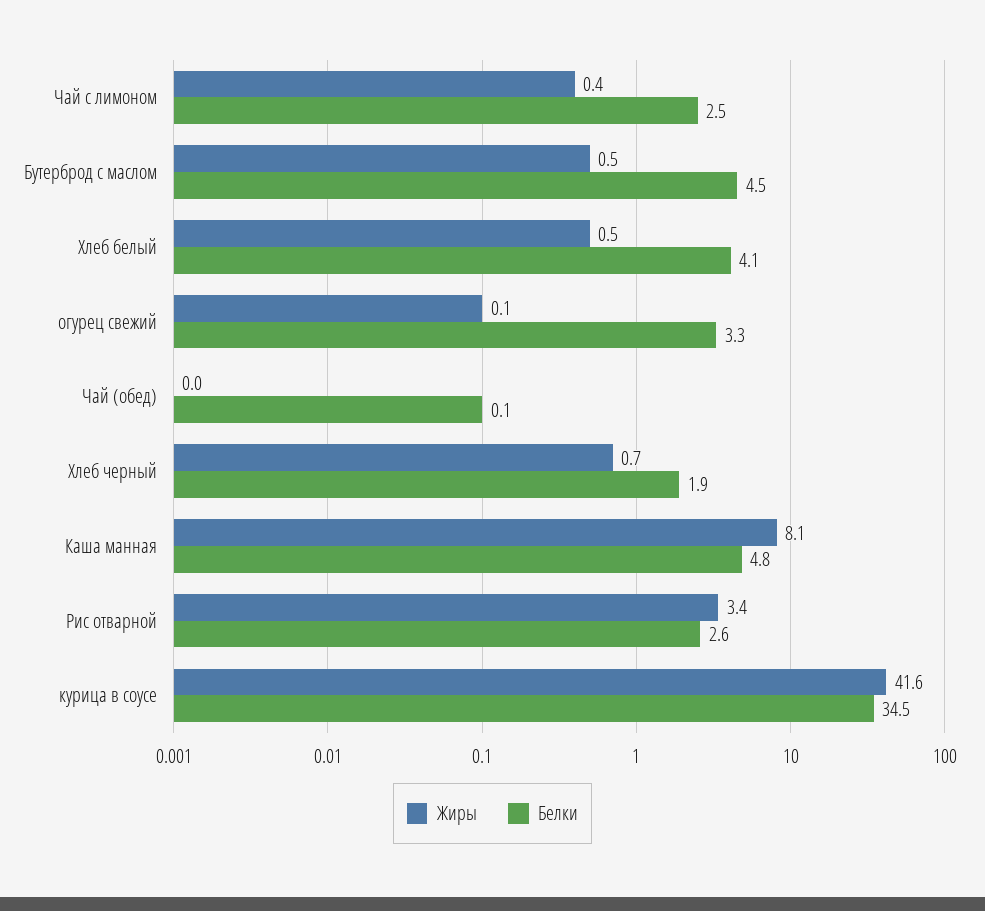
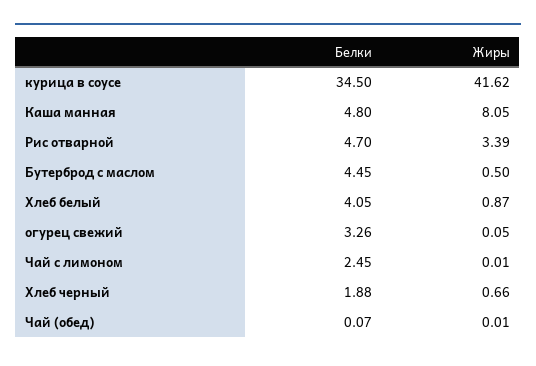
Жиры, Чай с лимоном: 0.4 -> 0.01
Жиры, Хлеб белый: 0.5 -> 0.87
Белки, Рис отварной: 2.6 -> 4.7

